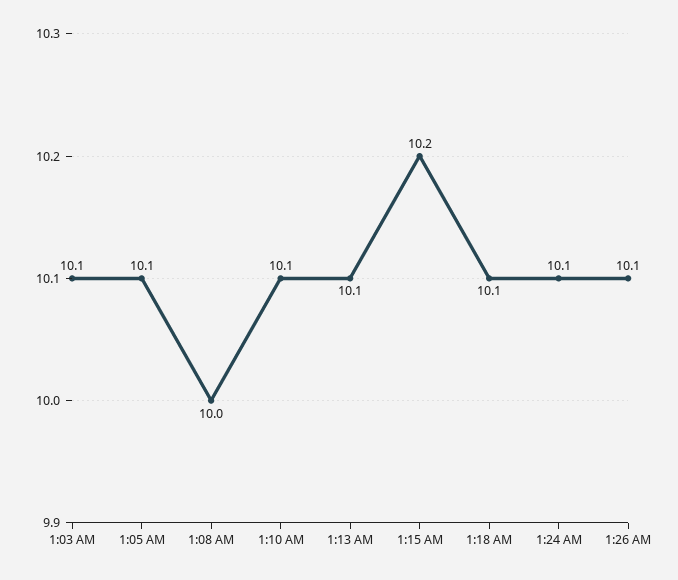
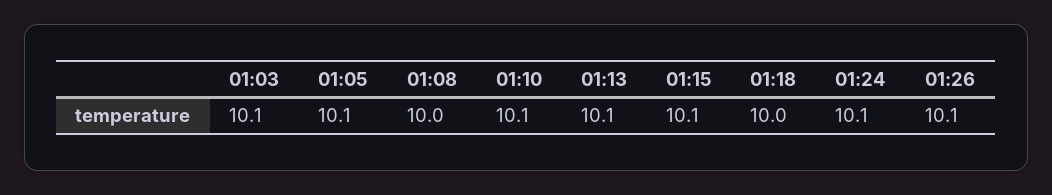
1:15 AM: 10.2 -> 10.1
1:18 AM: 10.1 -> 10

